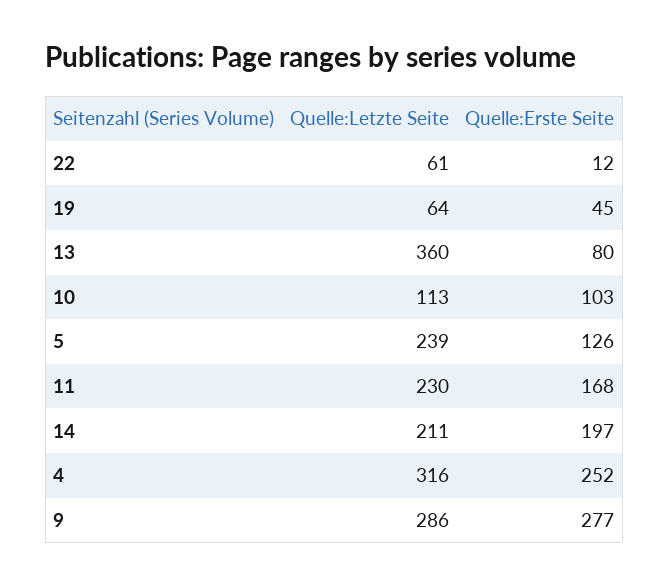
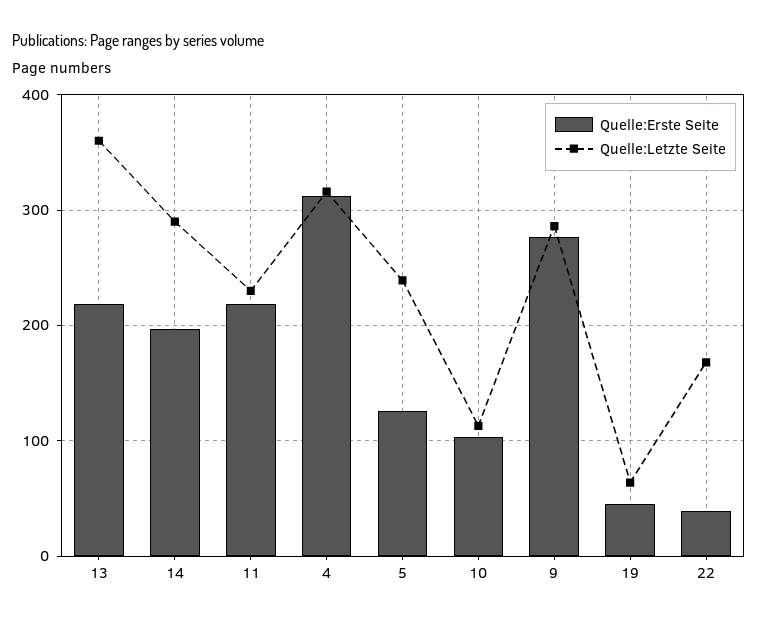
Quelle:Letzte Seite, 22: 61 -> 170
Quelle:Erste Seite, 22: 12 -> 40
Quelle:Erste Seite, 13: 80 -> 220
Quelle:Erste Seite, 11: 168 -> 220
Quelle:Letzte Seite, 14: 211 -> 290
Quelle:Erste Seite, 4: 252 -> 310

